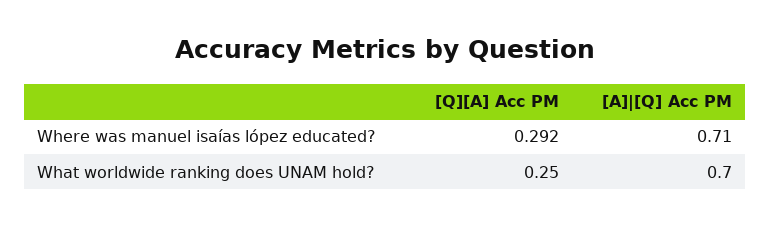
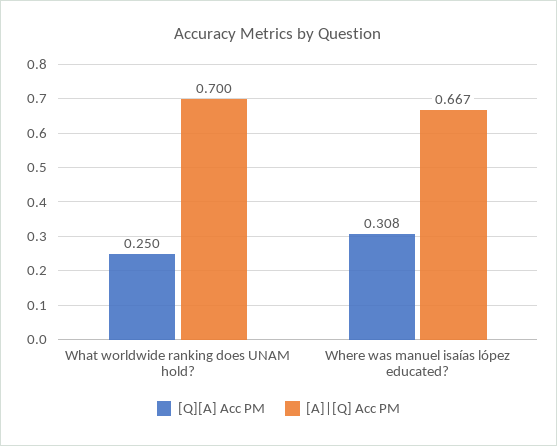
[Q][A] Acc PM, Where was manuel isaías lópez educated?: 0.292 -> 0.308
[A]|[Q] Acc PM, Where was manuel isaías lópez educated?: 0.71 -> 0.667

